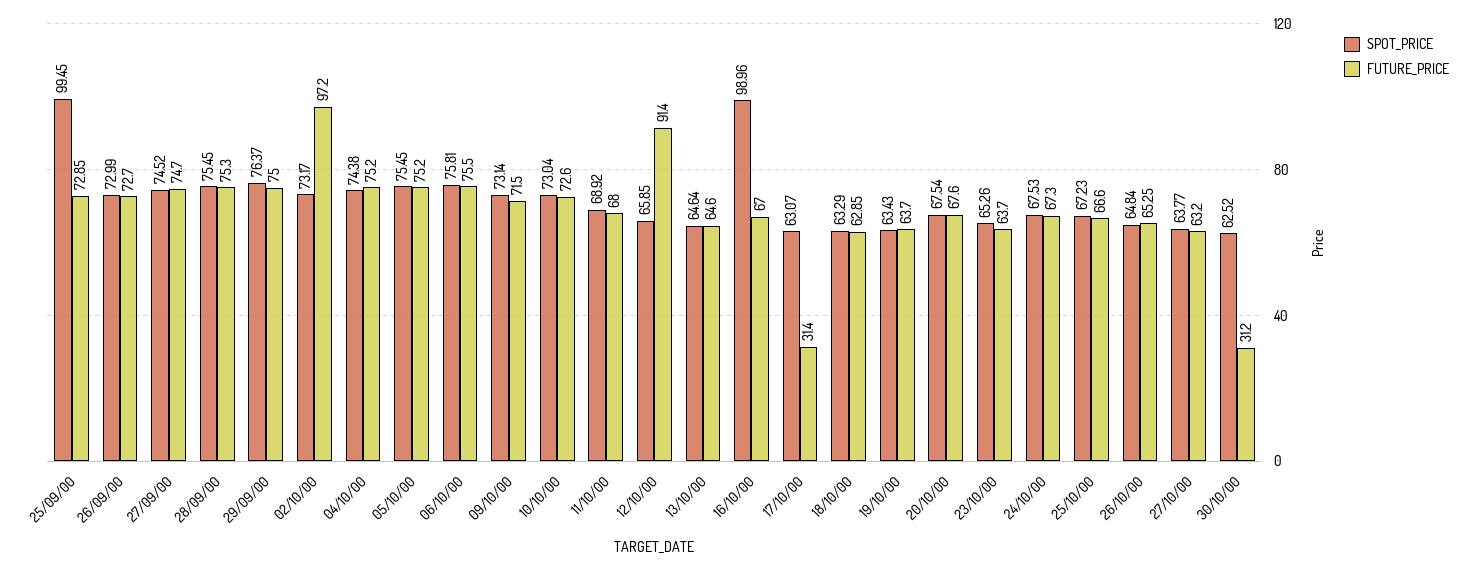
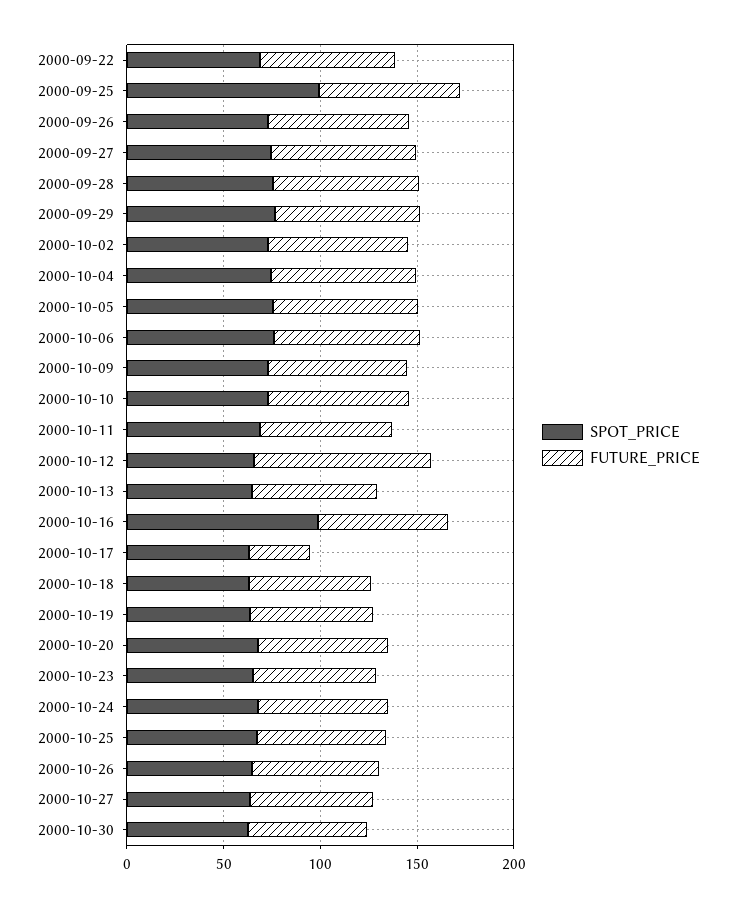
FUTURE_PRICE, 02/10/00: 97.2 -> 70
FUTURE_PRICE, 30/10/00: 31.2 -> 60
SPOT_PRICE, 2000-09-22: none -> 70
FUTURE_PRICE, 2000-09-22: none -> 70

